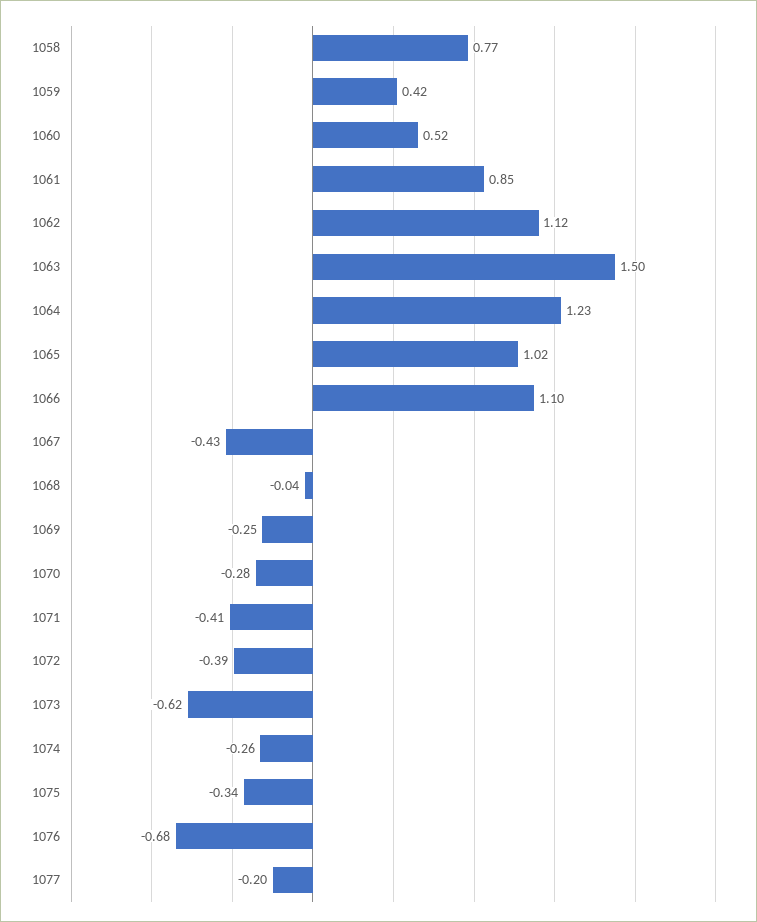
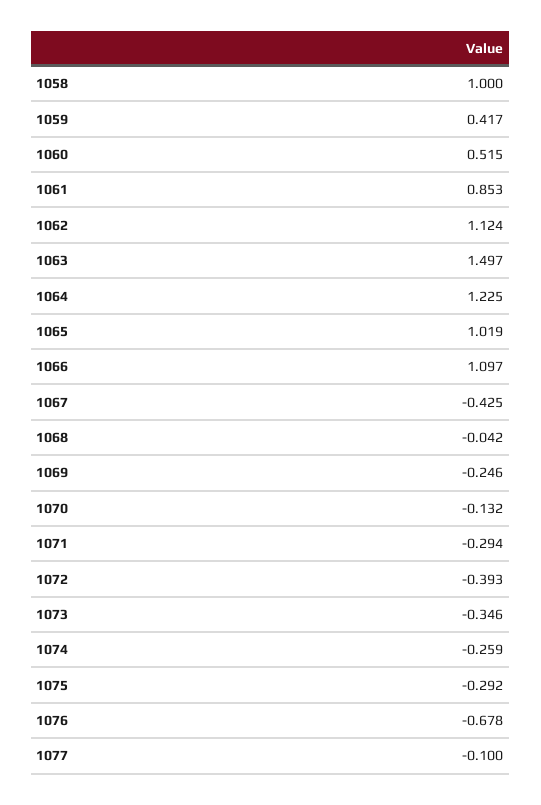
1058: 0.77 -> 1
1070: -0.28 -> -0.132
1071: -0.41 -> -0.294
1073: -0.62 -> -0.346
1075: -0.34 -> -0.292
1077: -0.2 -> -0.1

